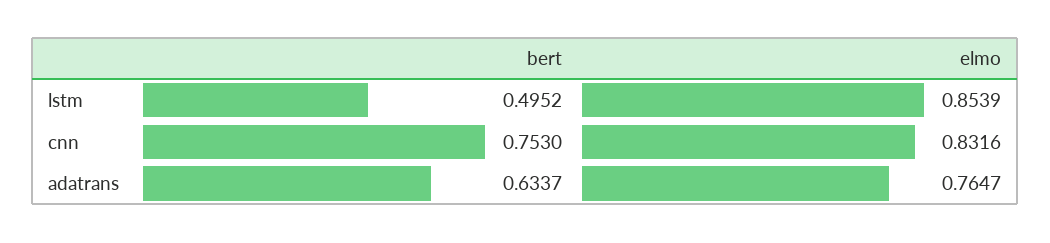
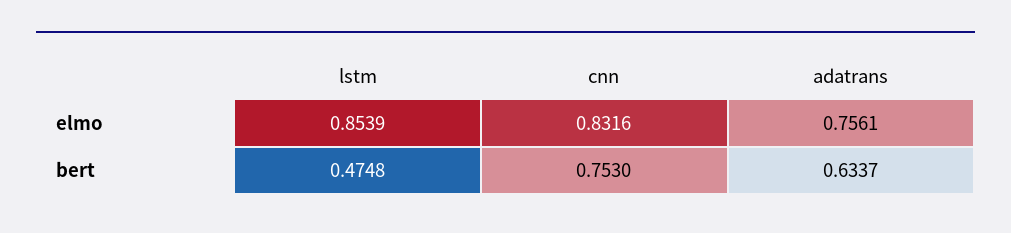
bert, lstm: 0.4952 -> 0.4748
elmo, adatrans: 0.7647 -> 0.7561

